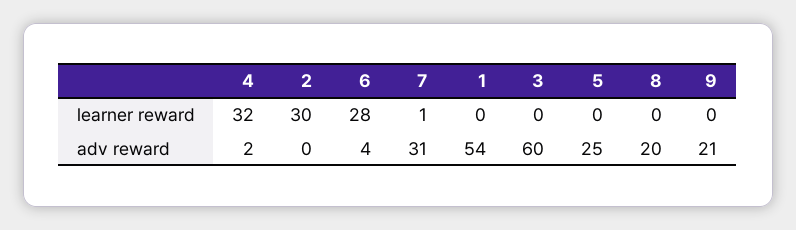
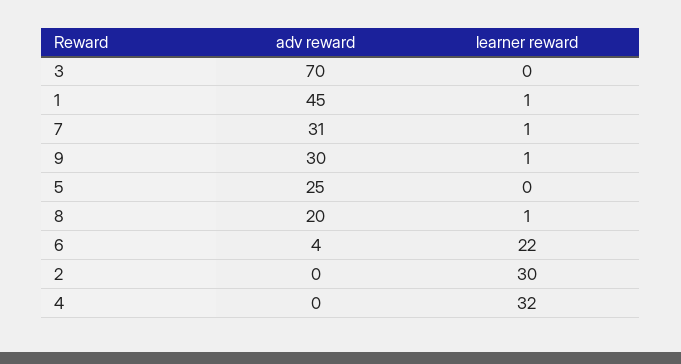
6, learner reward: 28 -> 22
1, learner reward: 0 -> 1
8, learner reward: 0 -> 1
9, learner reward: 0 -> 1
4, adv reward: 2 -> 0
1, adv reward: 54 -> 45
3, adv reward: 60 -> 70
9, adv reward: 21 -> 30

